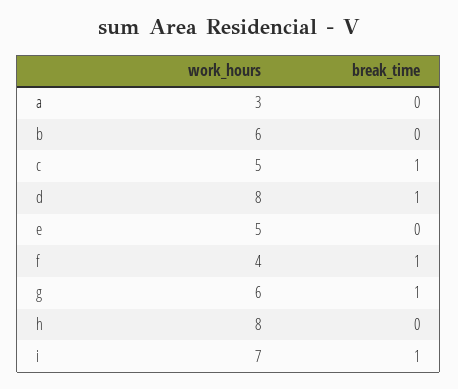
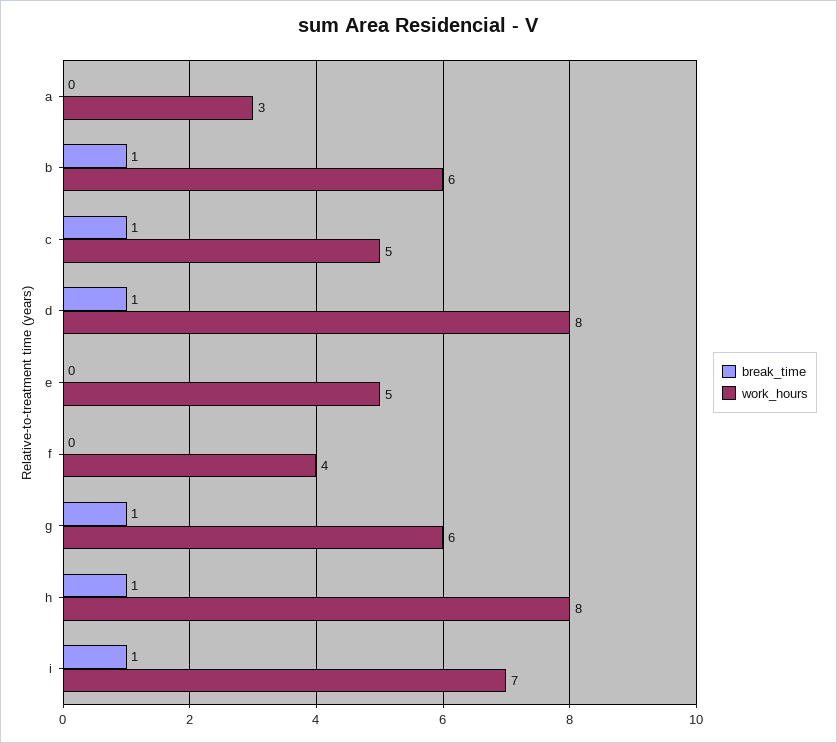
break_time, b: 0 -> 1
break_time, f: 1 -> 0
break_time, h: 0 -> 1

